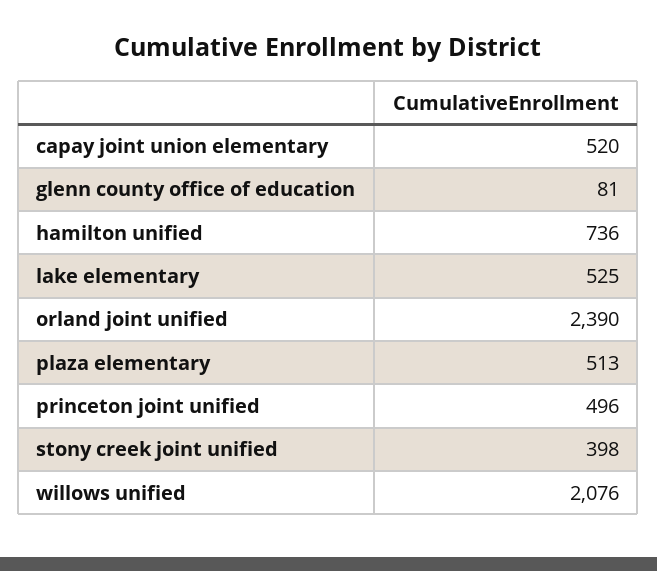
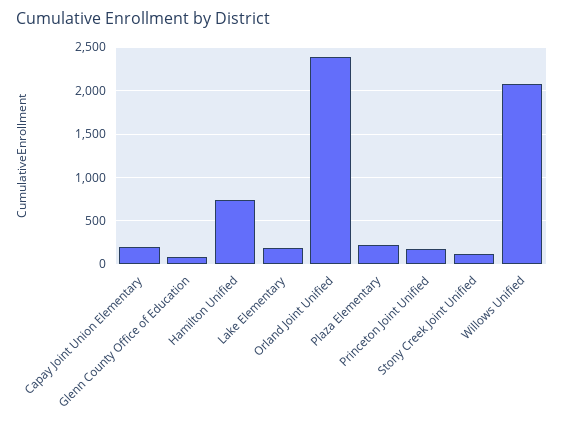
capay joint union elementary: 520 -> 200
lake elementary: 525 -> 200
plaza elementary: 513 -> 200
princeton joint unified: 496 -> 200
stony creek joint unified: 398 -> 100

